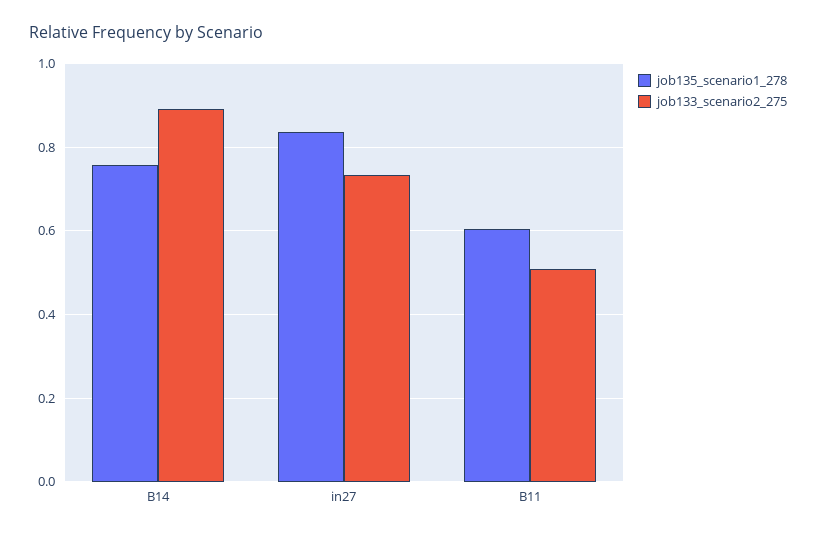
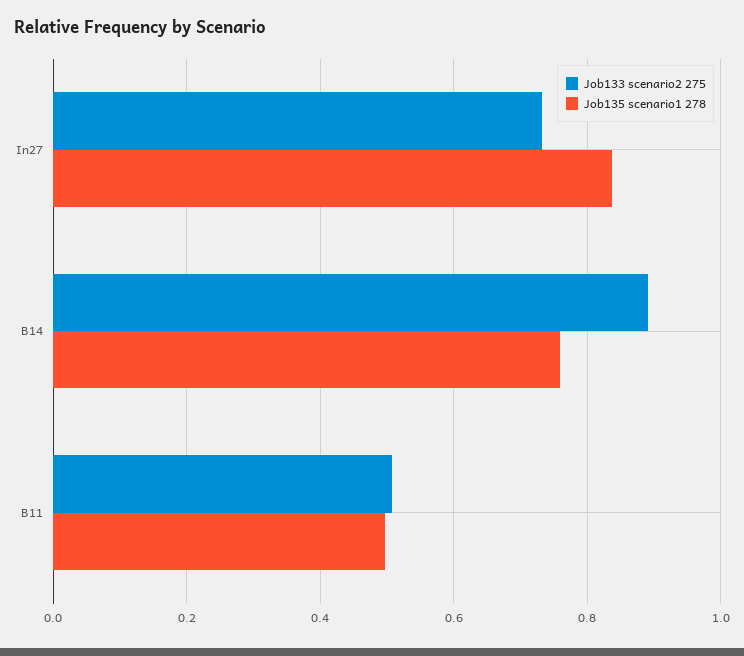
job135_scenario1_278, B11: 0.6 -> 0.5

